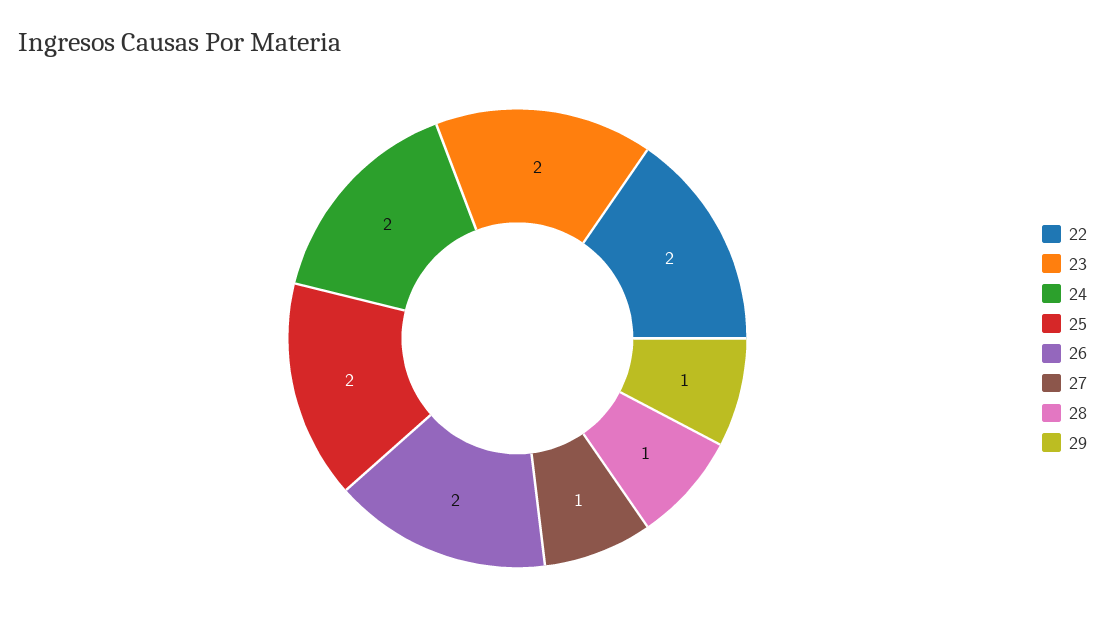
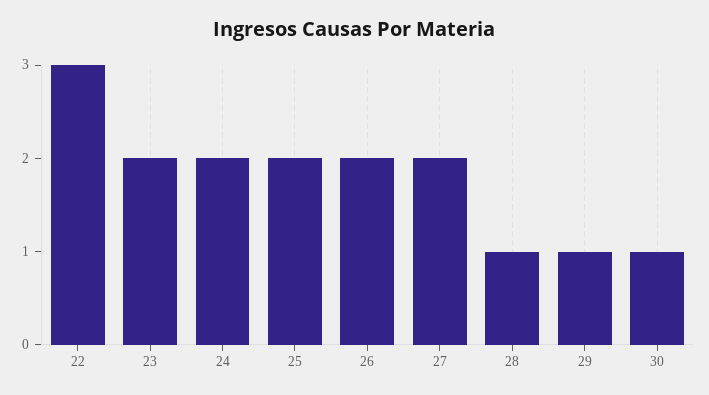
22: 2 -> 3
27: 1 -> 2
30: none -> 1

